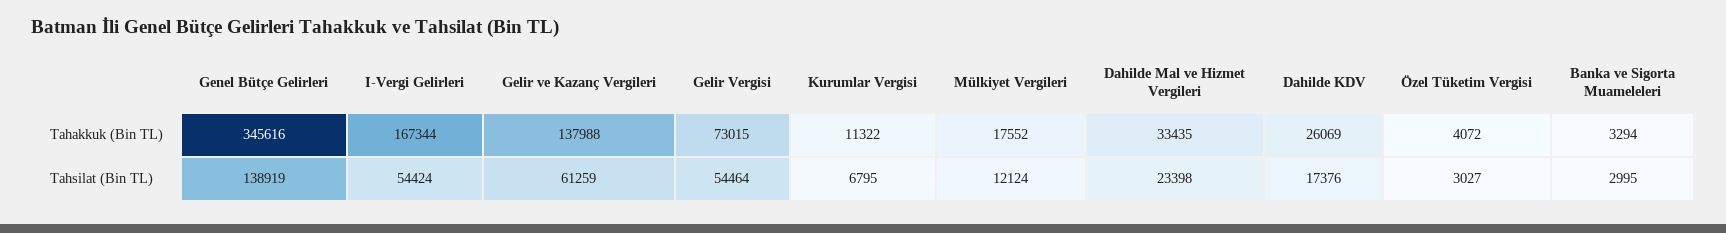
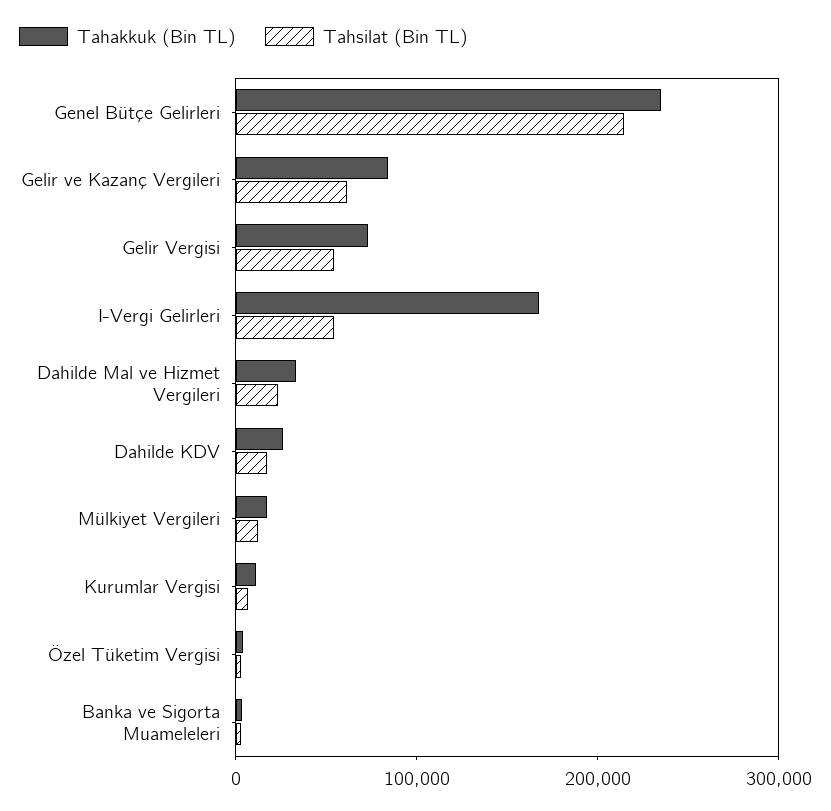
Tahakkuk (Bin TL), Genel Bütçe Gelirleri: 345616 -> 240000
Tahakkuk (Bin TL), Gelir ve Kazanç Vergileri: 137988 -> 80000
Tahsilat (Bin TL), Genel Bütçe Gelirleri: 138919 -> 220000

